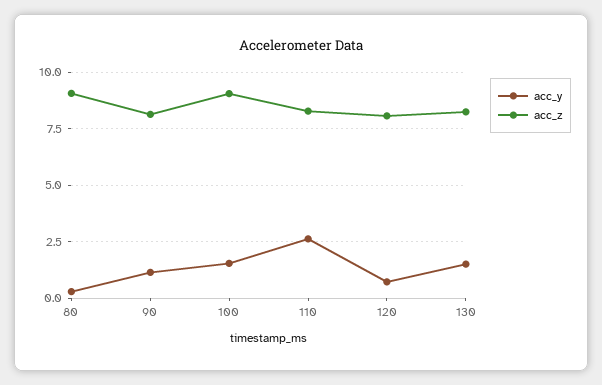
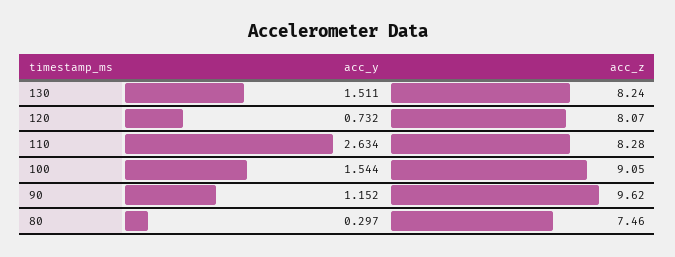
acc_z, 80: 9 -> 7.46
acc_z, 90: 8 -> 9.62

